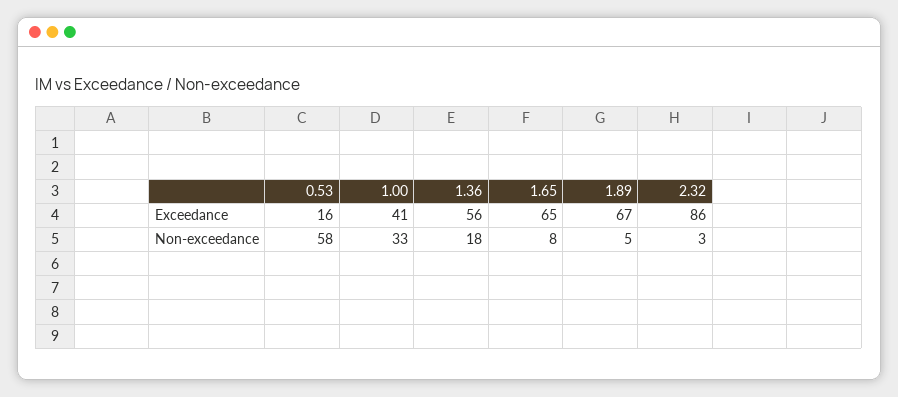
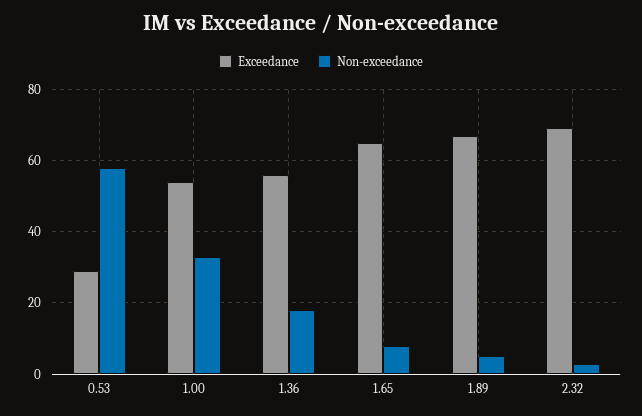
Exceedance, 0.53: 16 -> 30
Exceedance, 1.00: 41 -> 55
Exceedance, 2.32: 86 -> 70

